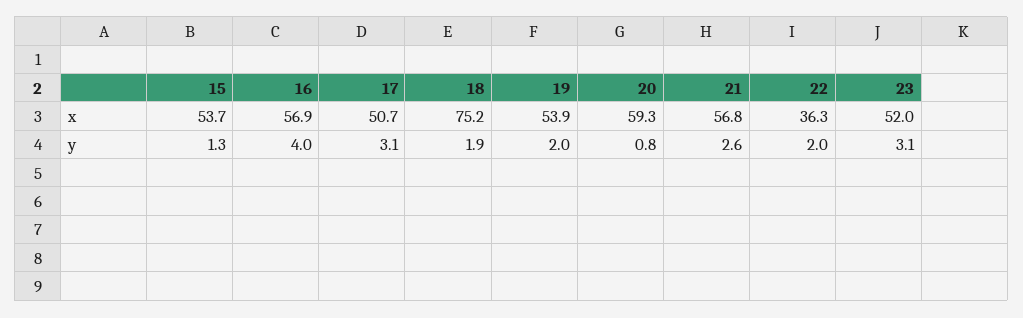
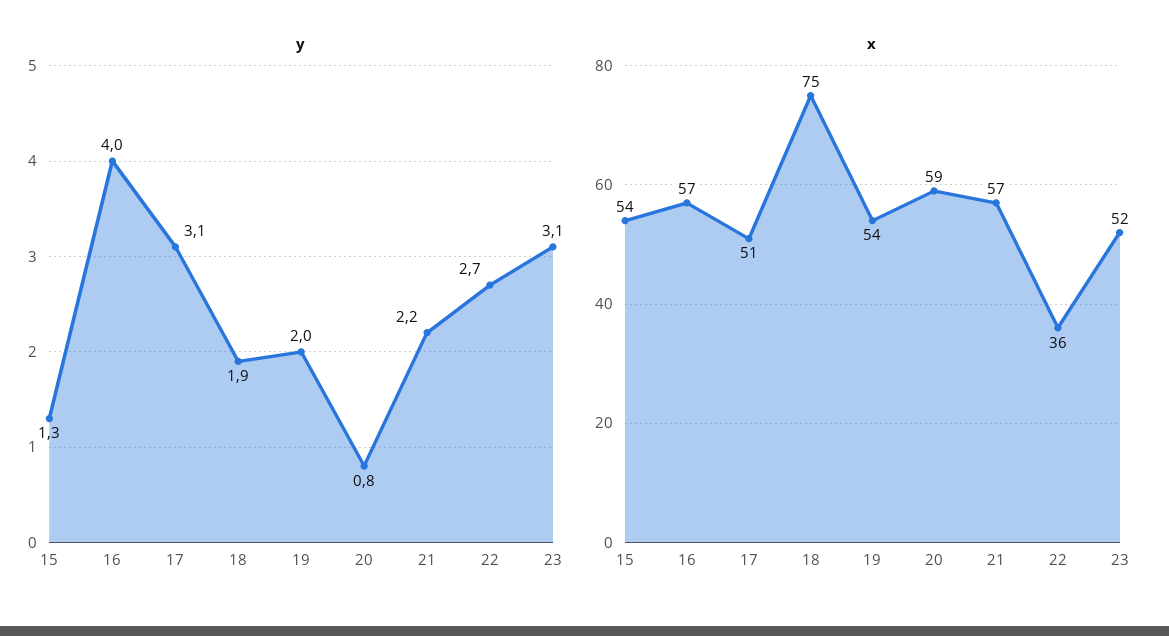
y, 21: 2.6 -> 2.2
y, 22: 2 -> 2.7

